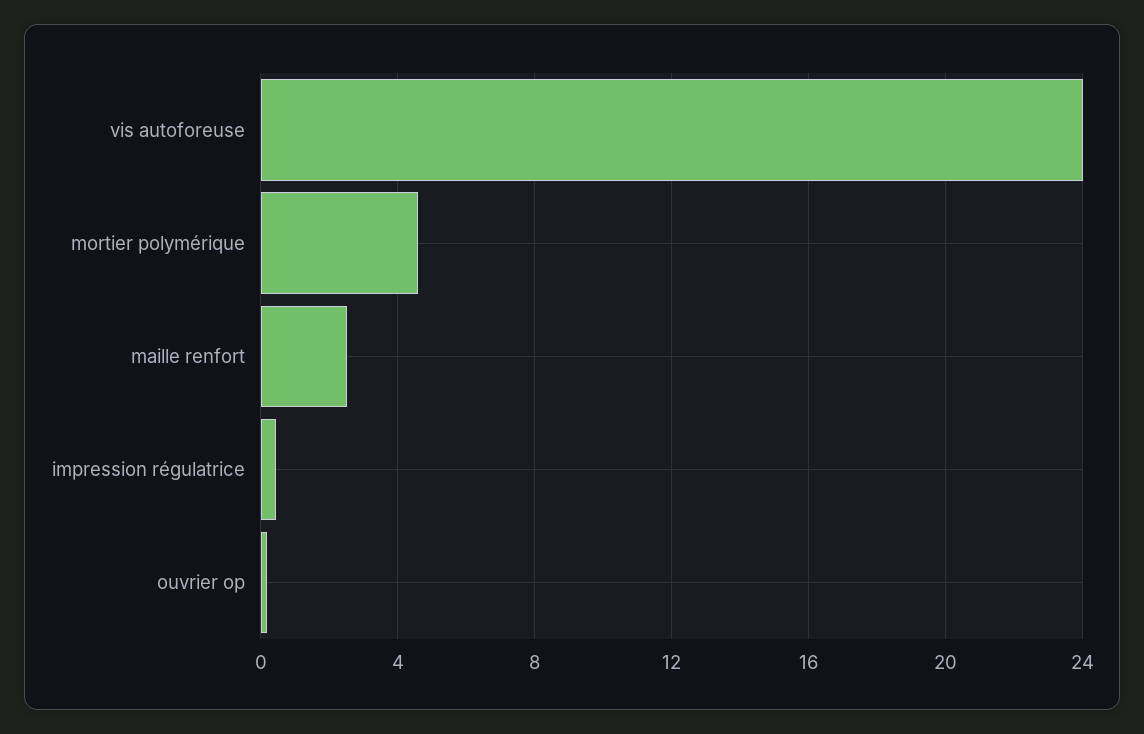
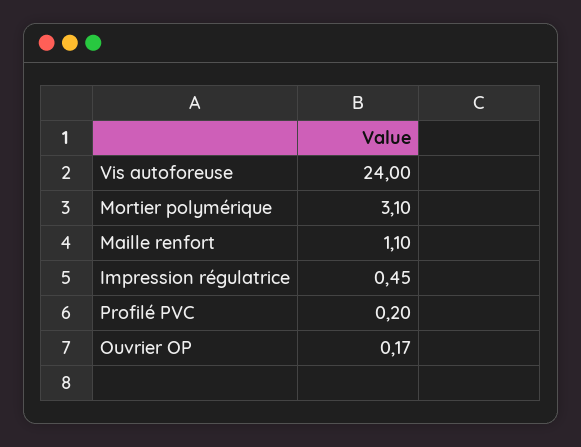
mortier polymérique: 4.5 -> 3.1
maille renfort: 2.5 -> 1.1
Profilé PVC: none -> 0.2

